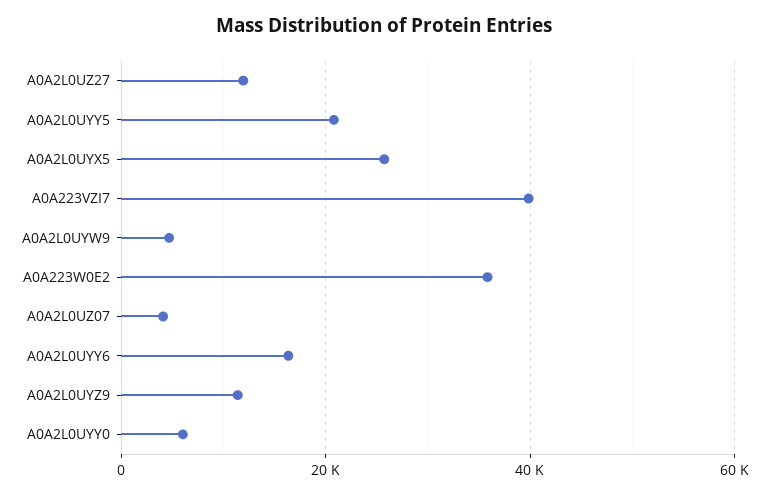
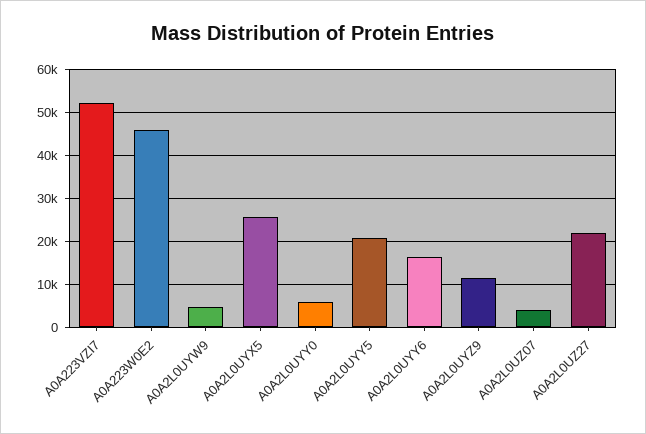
A0A2L0UZ27: 12000 -> 22000
A0A223VZI7: 40000 -> 52000
A0A223W0E2: 36000 -> 46000

